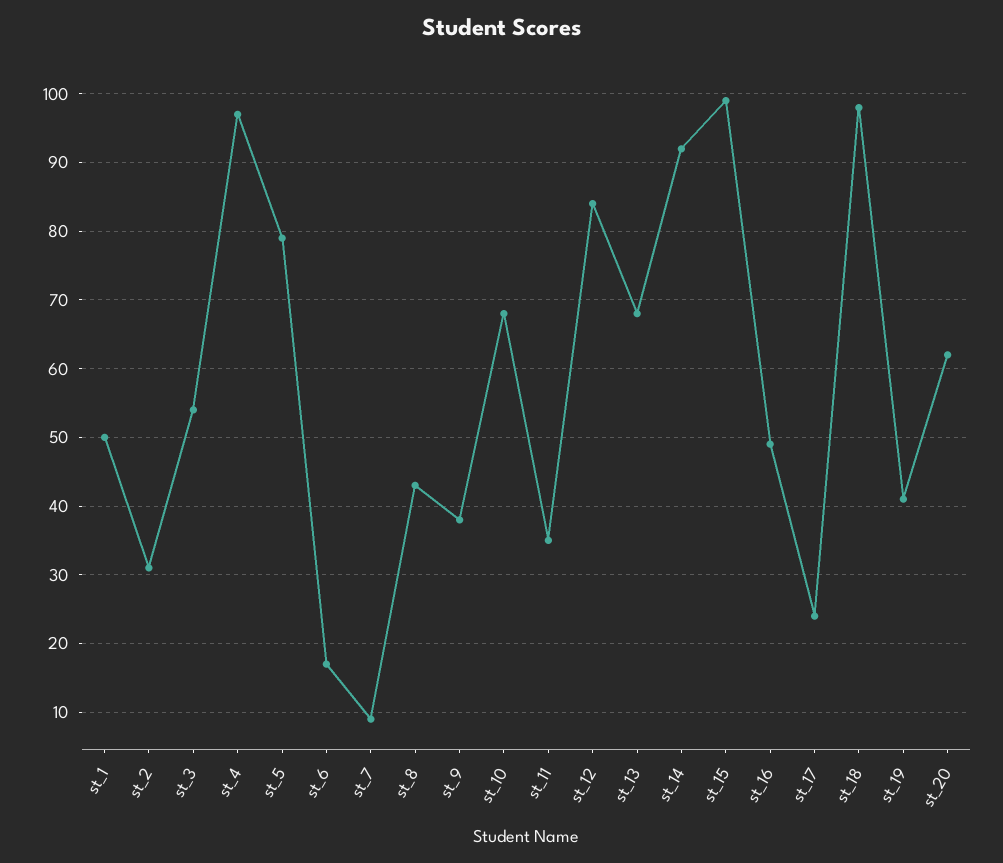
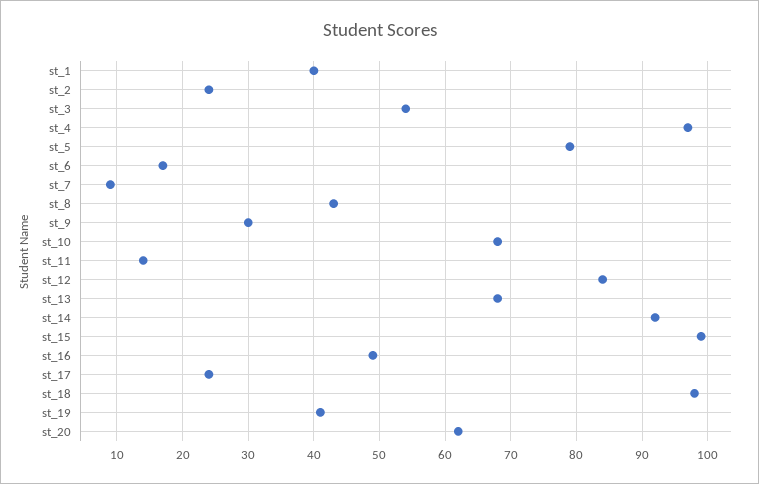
st_1: 50 -> 40
st_2: 31 -> 24
st_9: 38 -> 30
st_11: 35 -> 14

